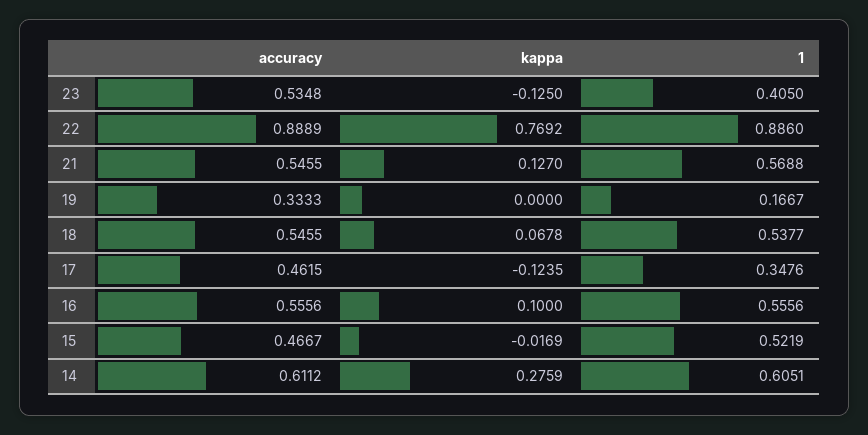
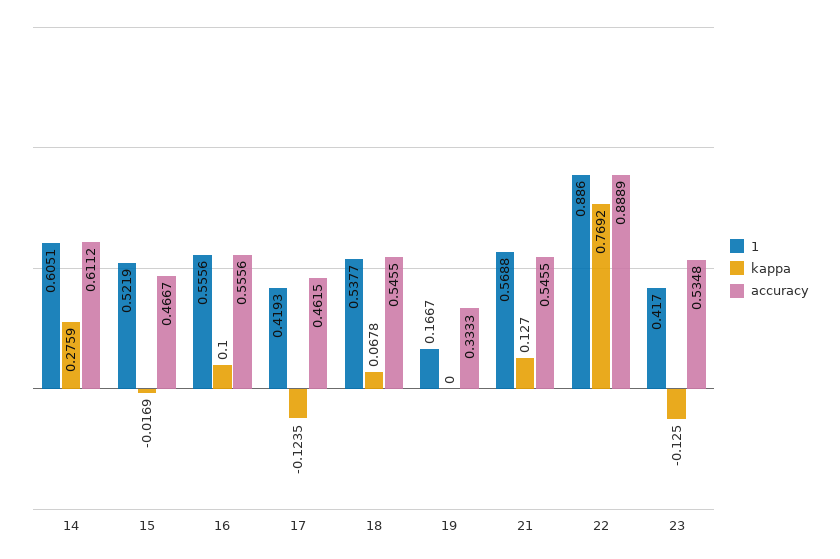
1, 23: 0.405 -> 0.417
1, 17: 0.3476 -> 0.4193

